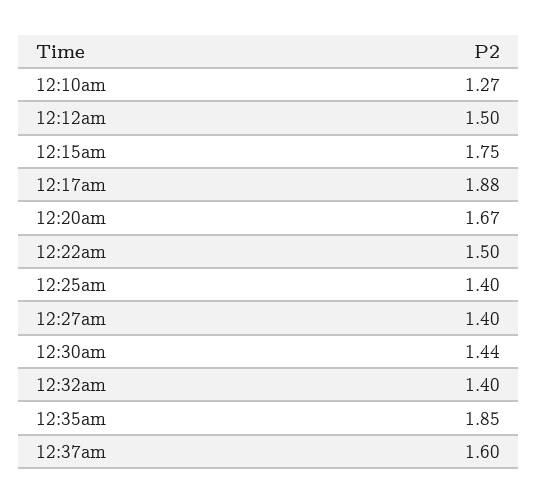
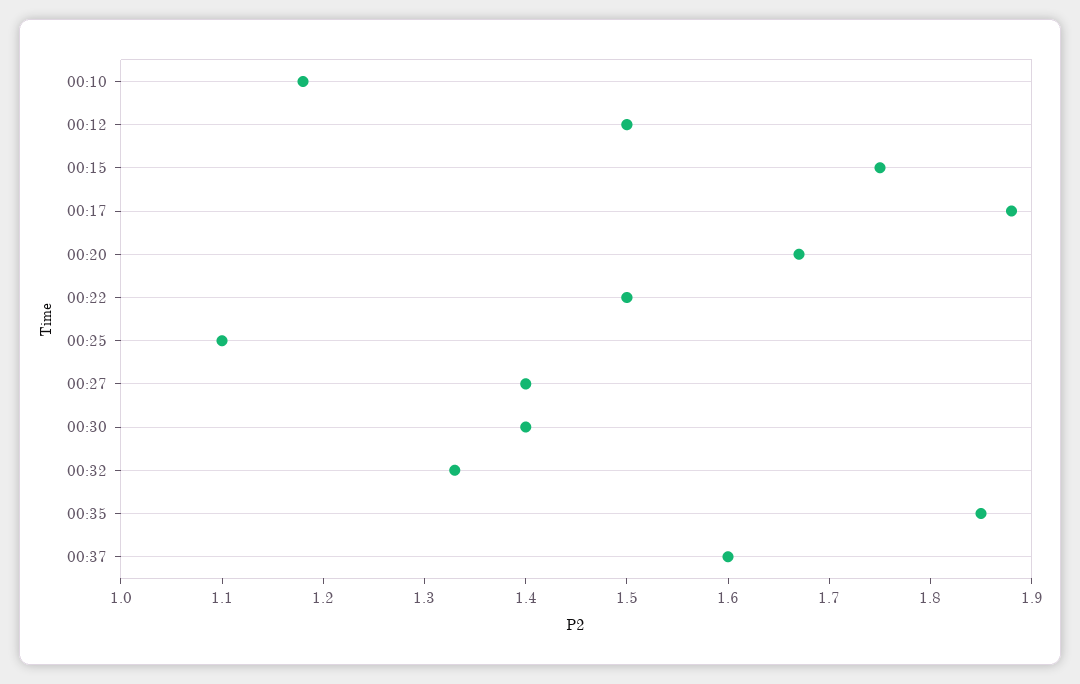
12:10am: 1.27 -> 1.18
12:25am: 1.4 -> 1.1
12:30am: 1.44 -> 1.4
12:32am: 1.4 -> 1.33

